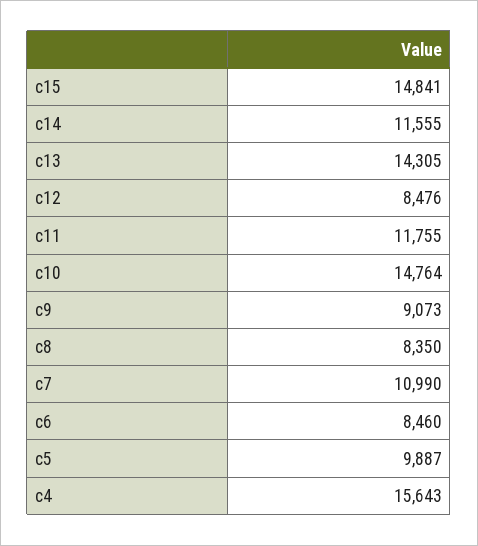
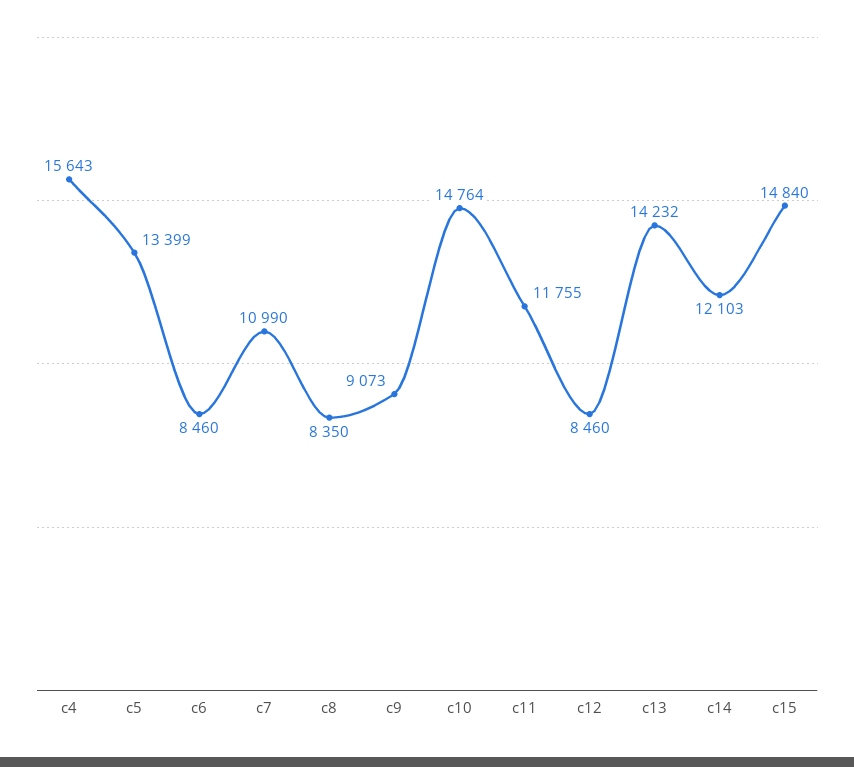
c15: 14841 -> 14840
c14: 11555 -> 12103
c13: 14305 -> 14232
c12: 8476 -> 8460
c5: 9887 -> 13399

